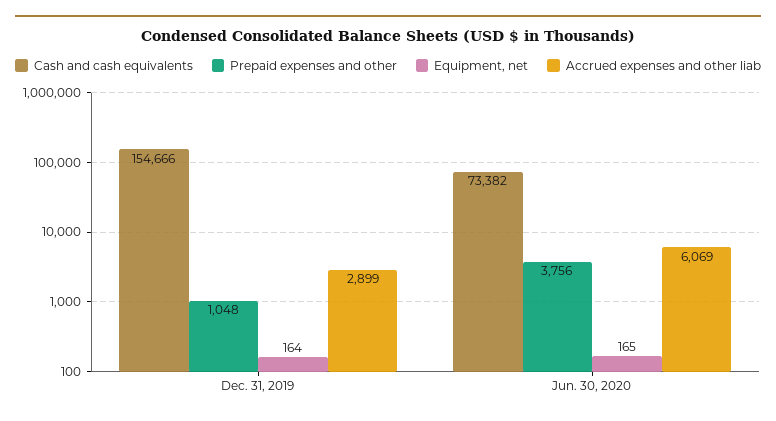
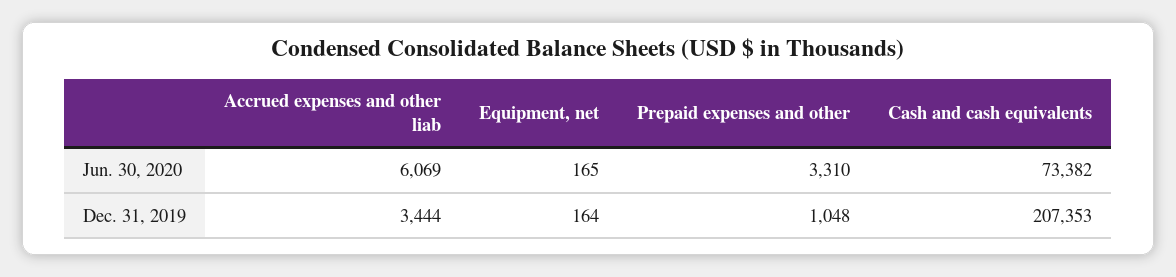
Cash and cash equivalents, Dec. 31, 2019: 154666 -> 207353
Accrued expenses and other liab, Dec. 31, 2019: 2899 -> 3444
Prepaid expenses and other, Jun. 30, 2020: 3756 -> 3310

